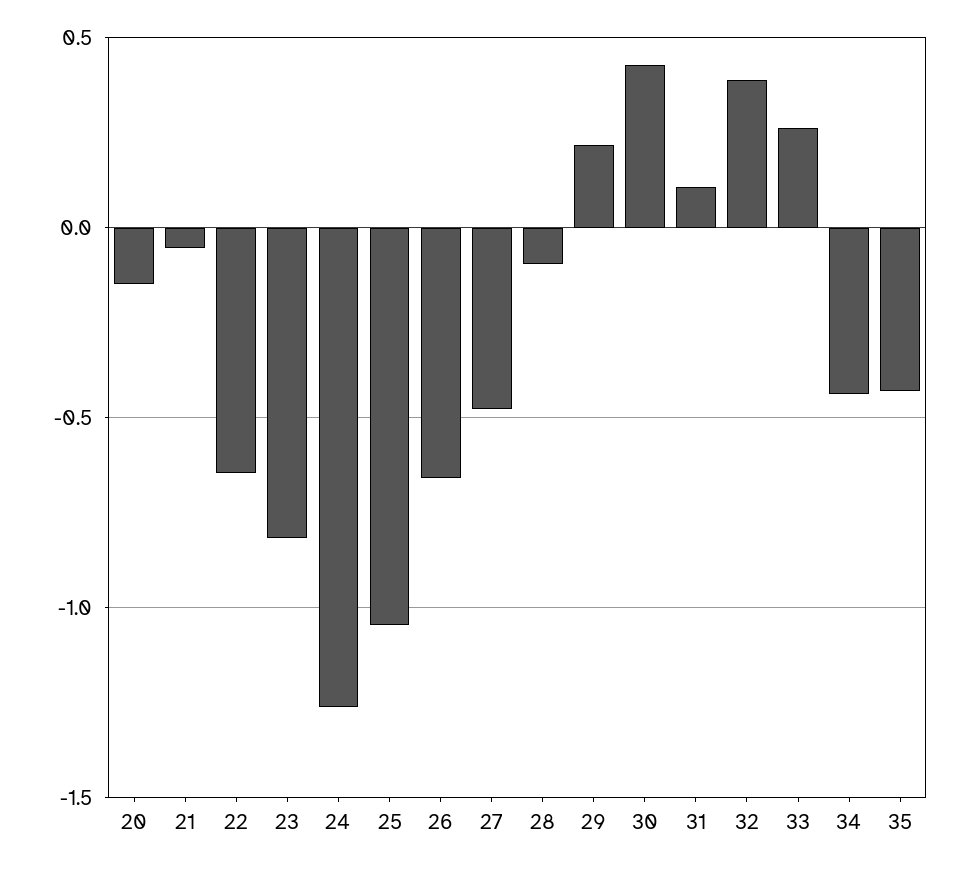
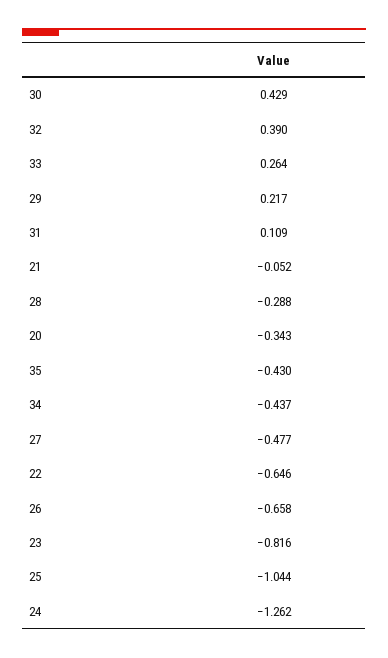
20: -0.15 -> -0.343
28: -0.1 -> -0.288

